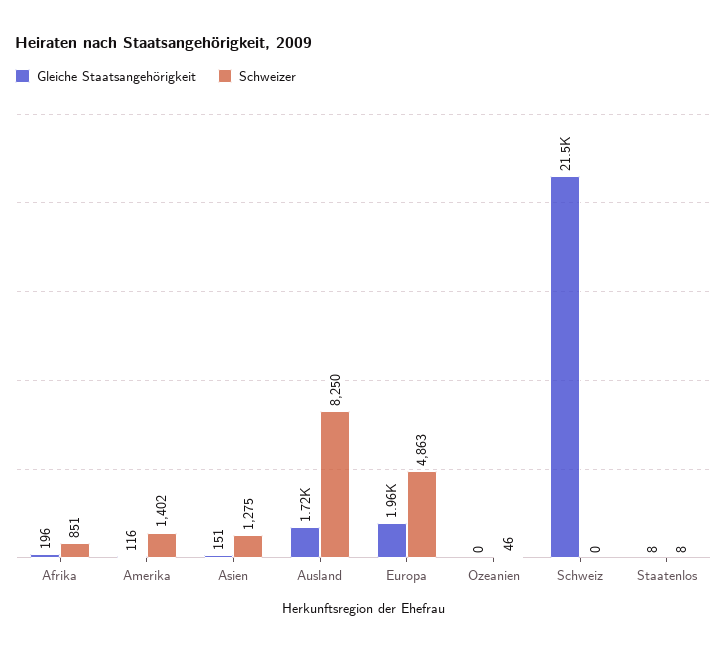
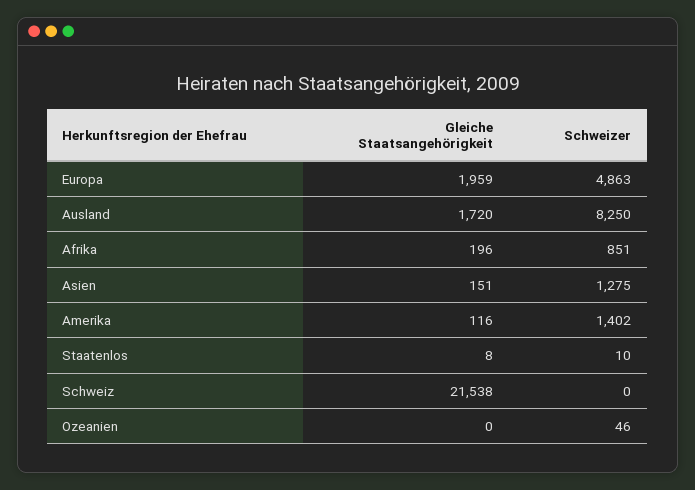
Schweizer, Staatenlos: 8 -> 10

